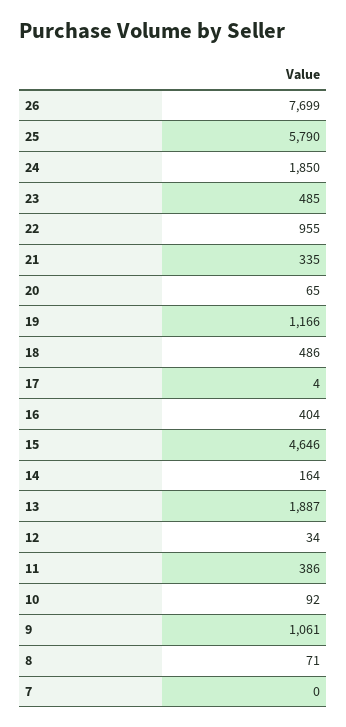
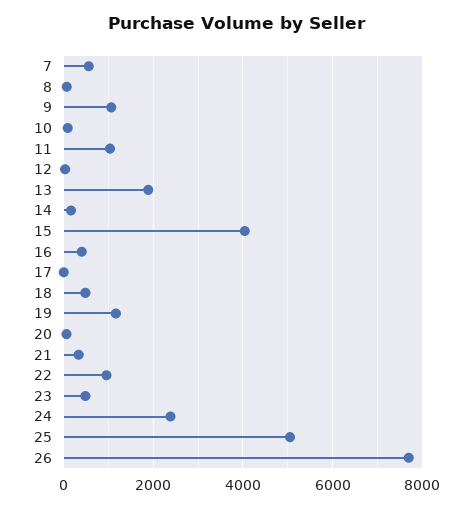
25: 5790 -> 5000
24: 1850 -> 2400
15: 4646 -> 4000
11: 386 -> 1000
7: 0 -> 600

